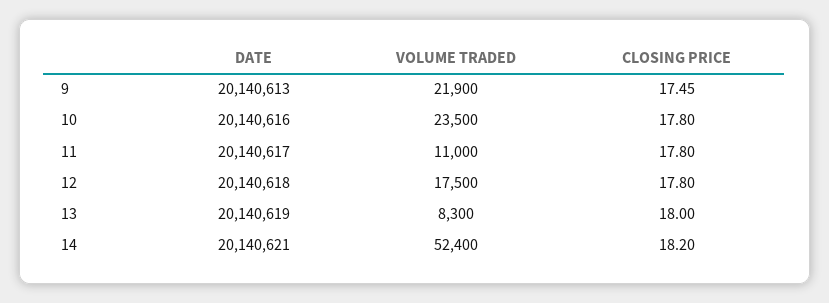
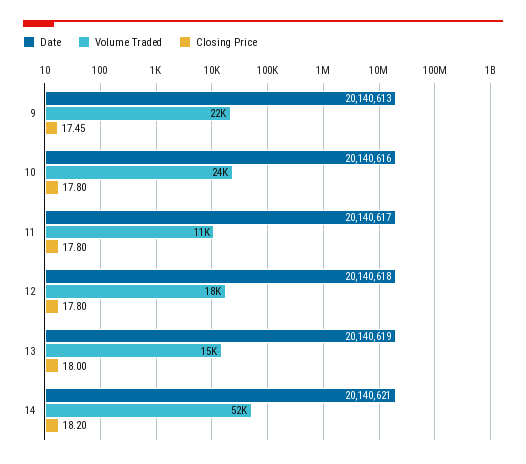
VOLUME TRADED, 13: 8300 -> 15000

